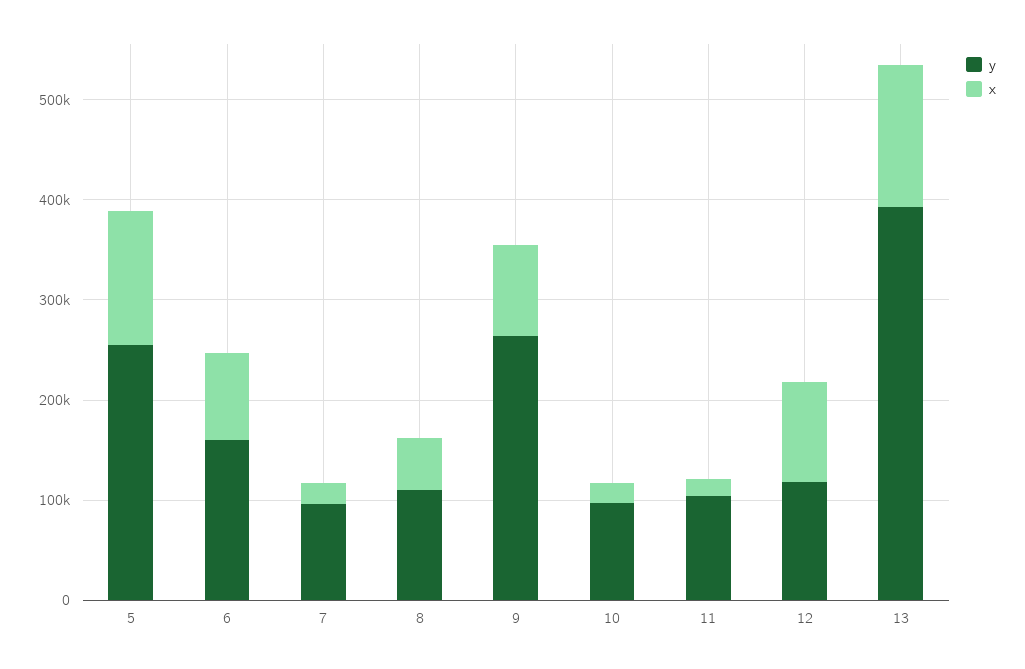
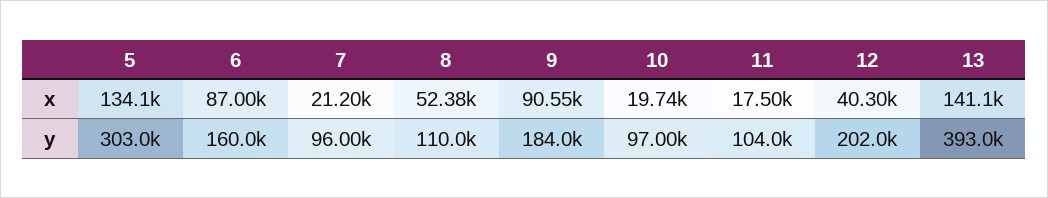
y, 5: 260000 -> 303000
y, 9: 260000 -> 184000
y, 12: 120000 -> 202000
x, 12: 100000 -> 40300

